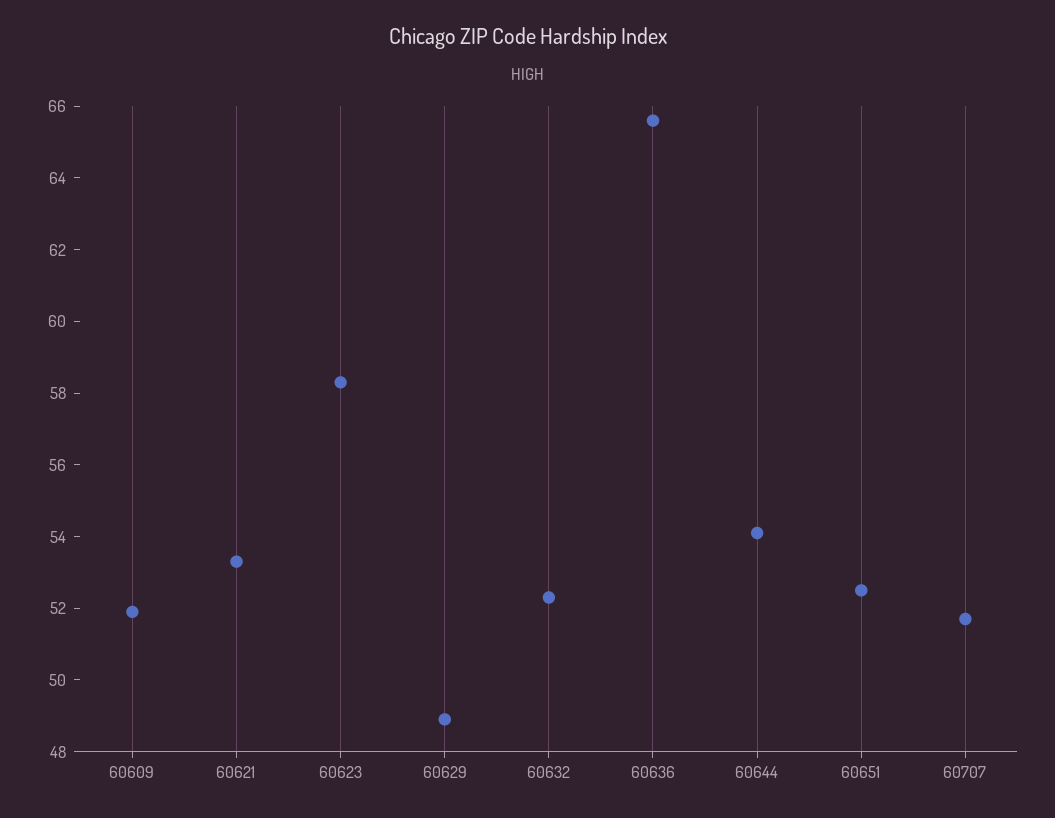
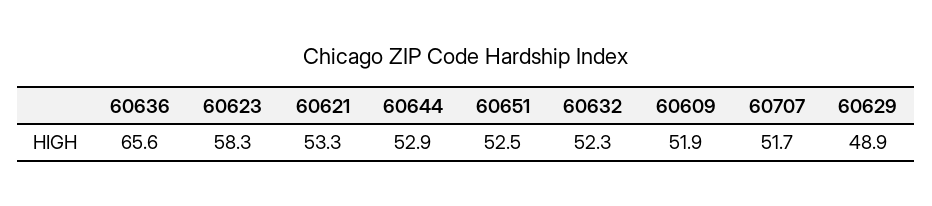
60644: 54 -> 52.9

